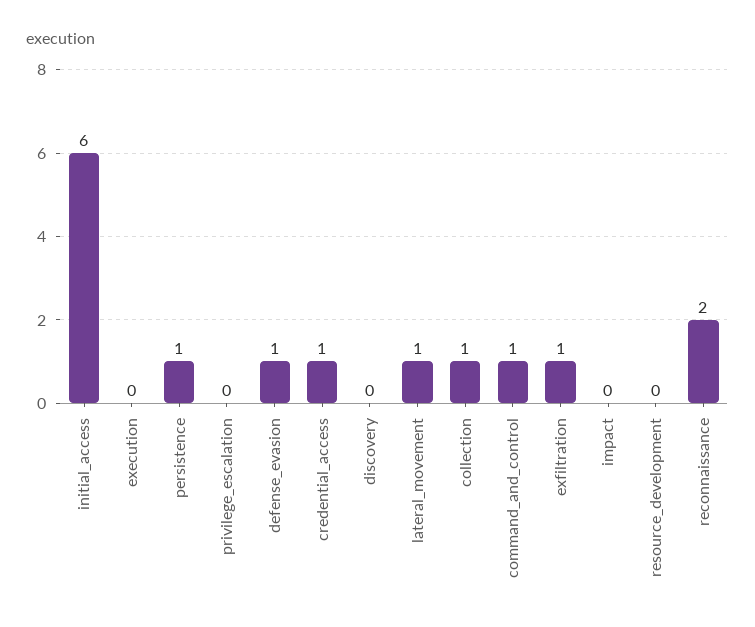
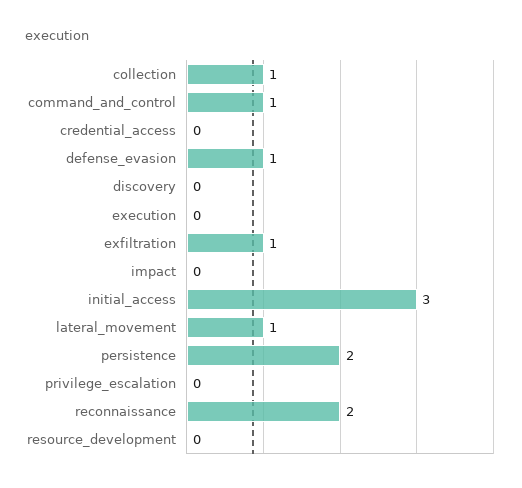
initial_access: 6 -> 3
persistence: 1 -> 2
credential_access: 1 -> 0

